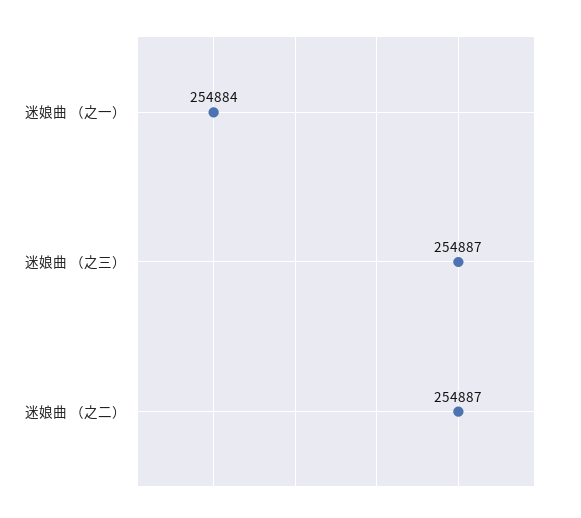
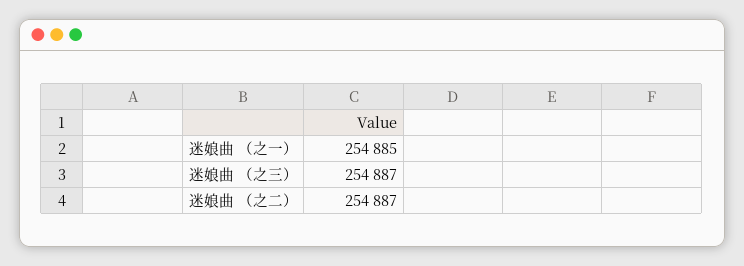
迷娘曲 （之一）: 254884 -> 254885

